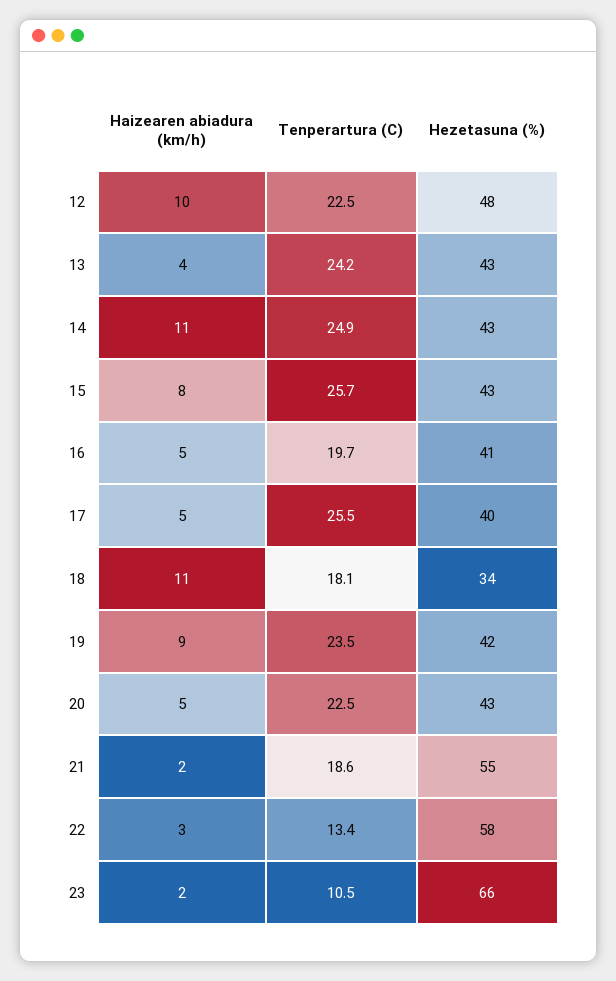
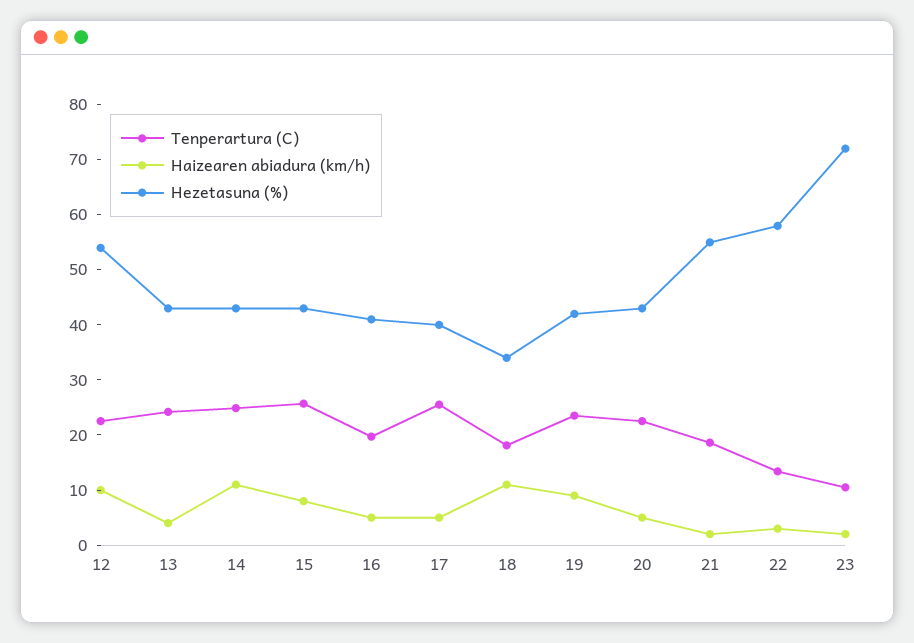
Hezetasuna (%), 12: 48 -> 54
Hezetasuna (%), 23: 66 -> 72

